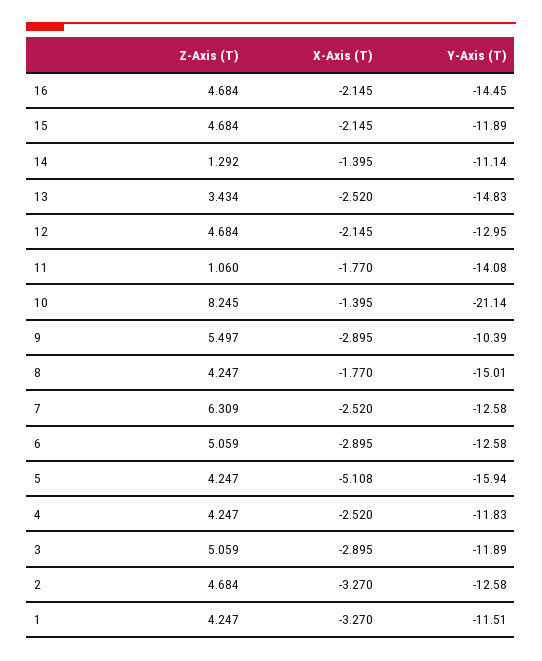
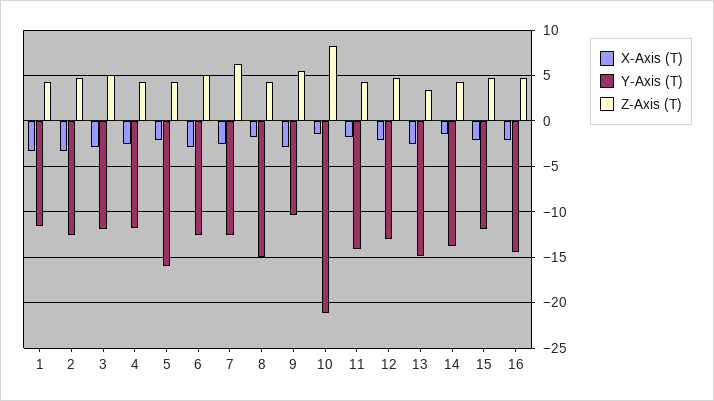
Z-Axis (T), 14: 1.292 -> 4
Y-Axis (T), 14: -11.14 -> -14
Z-Axis (T), 11: 1.06 -> 4
X-Axis (T), 5: -5.108 -> -2

